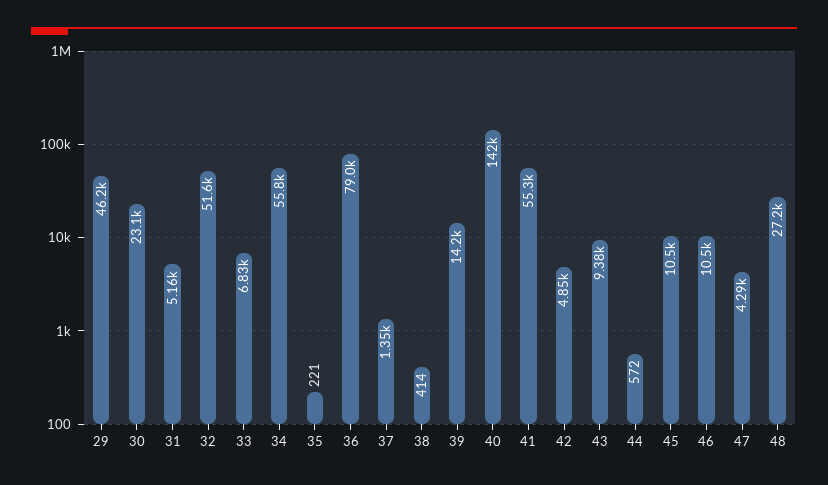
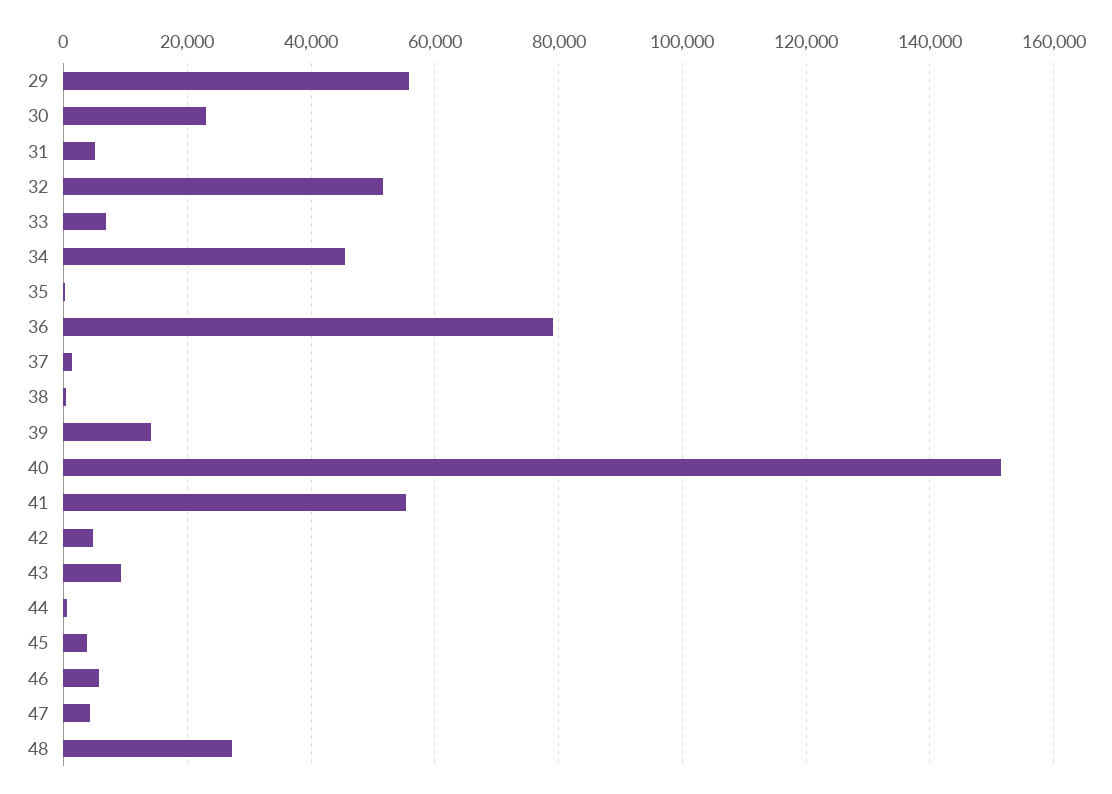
29: 46200 -> 56000
34: 55800 -> 46000
40: 142000 -> 152000
45: 10500 -> 4000
46: 10500 -> 6000

